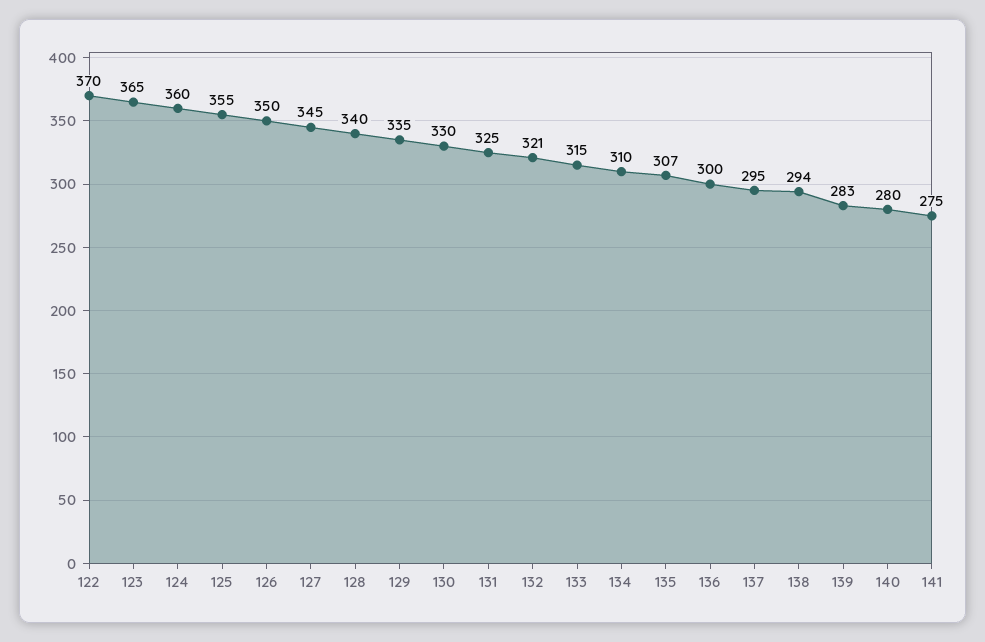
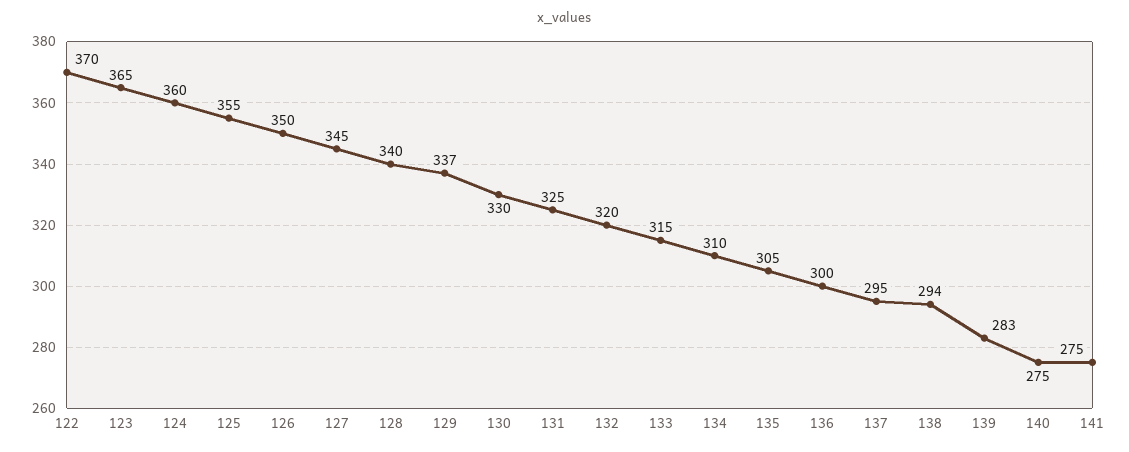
129: 335 -> 337
132: 321 -> 320
135: 307 -> 305
140: 280 -> 275

